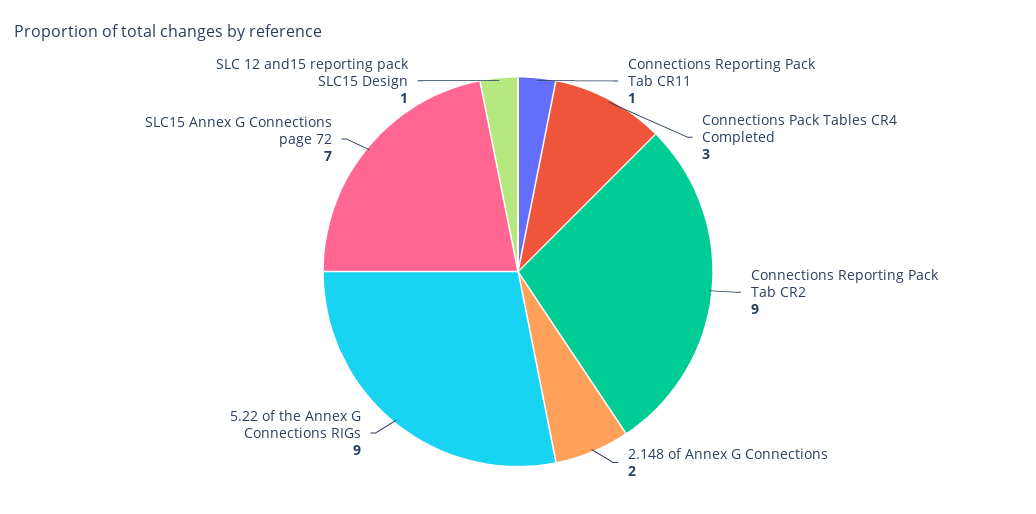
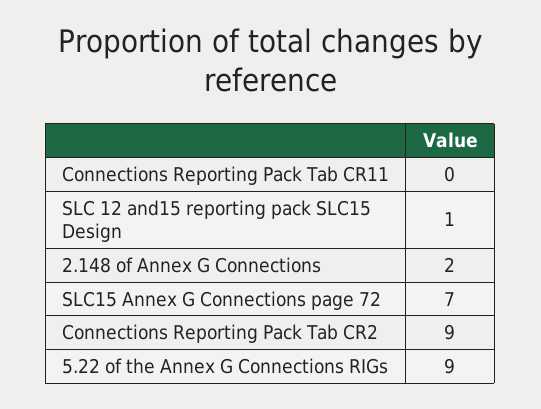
Connections Reporting Pack Tab CR11: 1 -> 0
Connections Pack Tables CR4 Completed: 3 -> none

